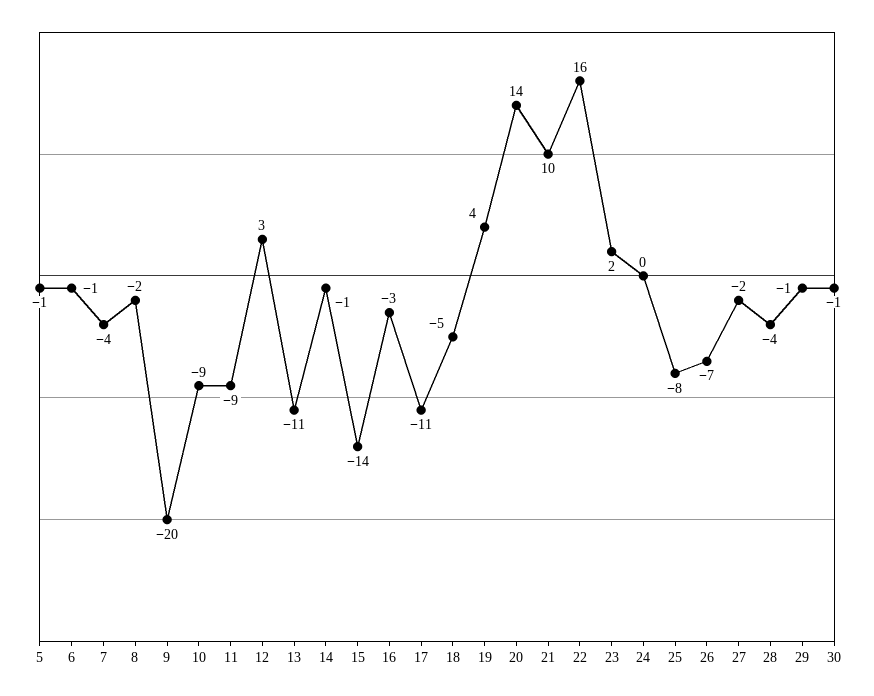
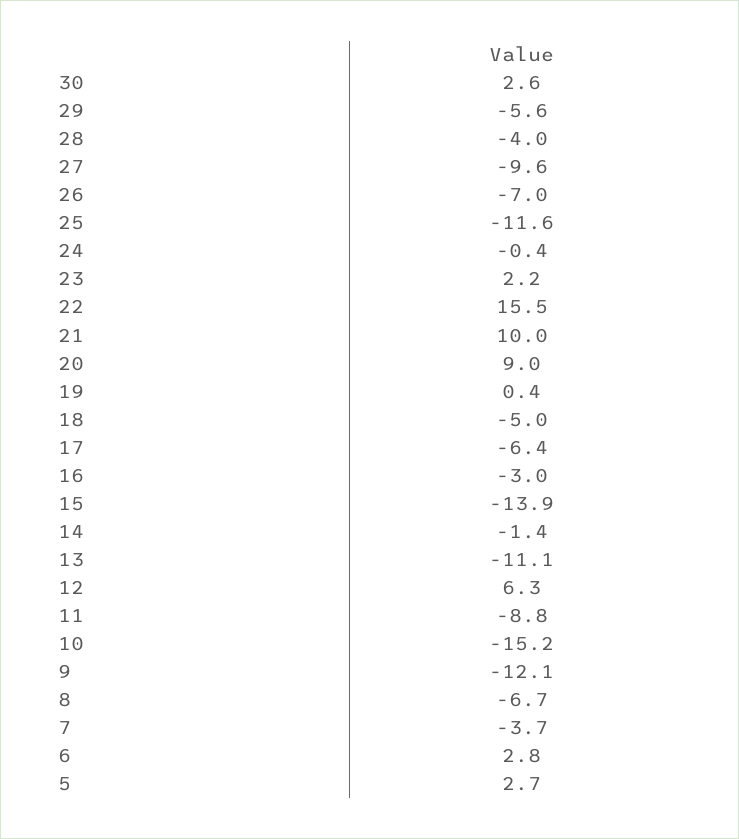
5: -1 -> 2.7
6: -1 -> 2.8
8: -2 -> -6.7
9: -20 -> -12.1
10: -9 -> -15.2
12: 3 -> 6.3
17: -11 -> -6.4
19: 4 -> 0.4
20: 14 -> 9
25: -8 -> -11.6
27: -2 -> -9.6
29: -1 -> -5.6
30: -1 -> 2.6

